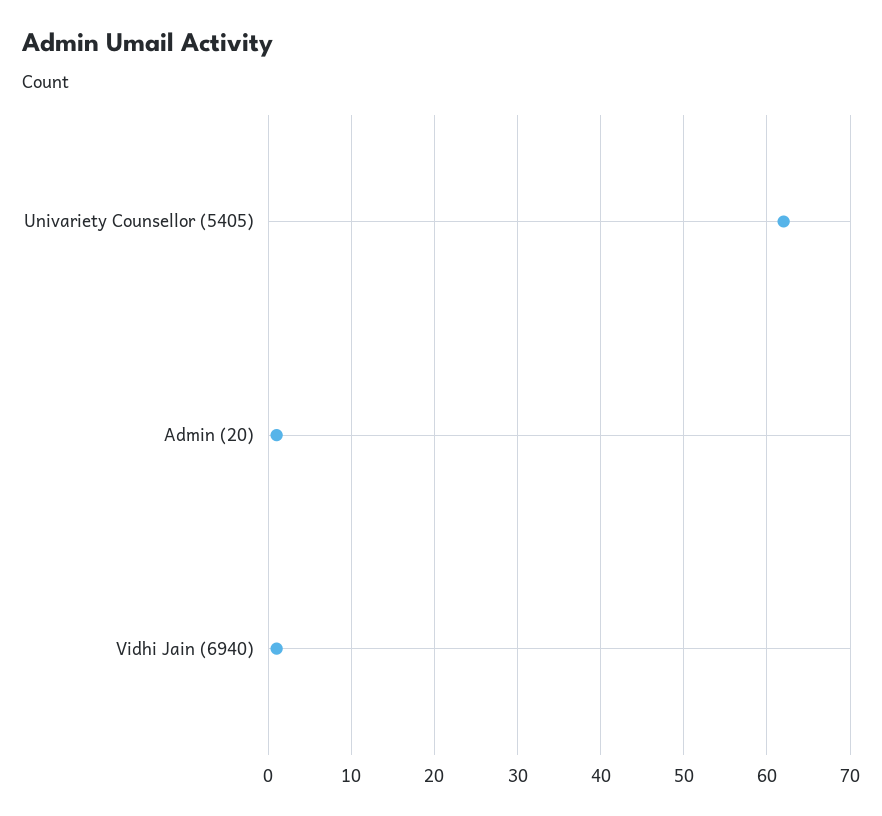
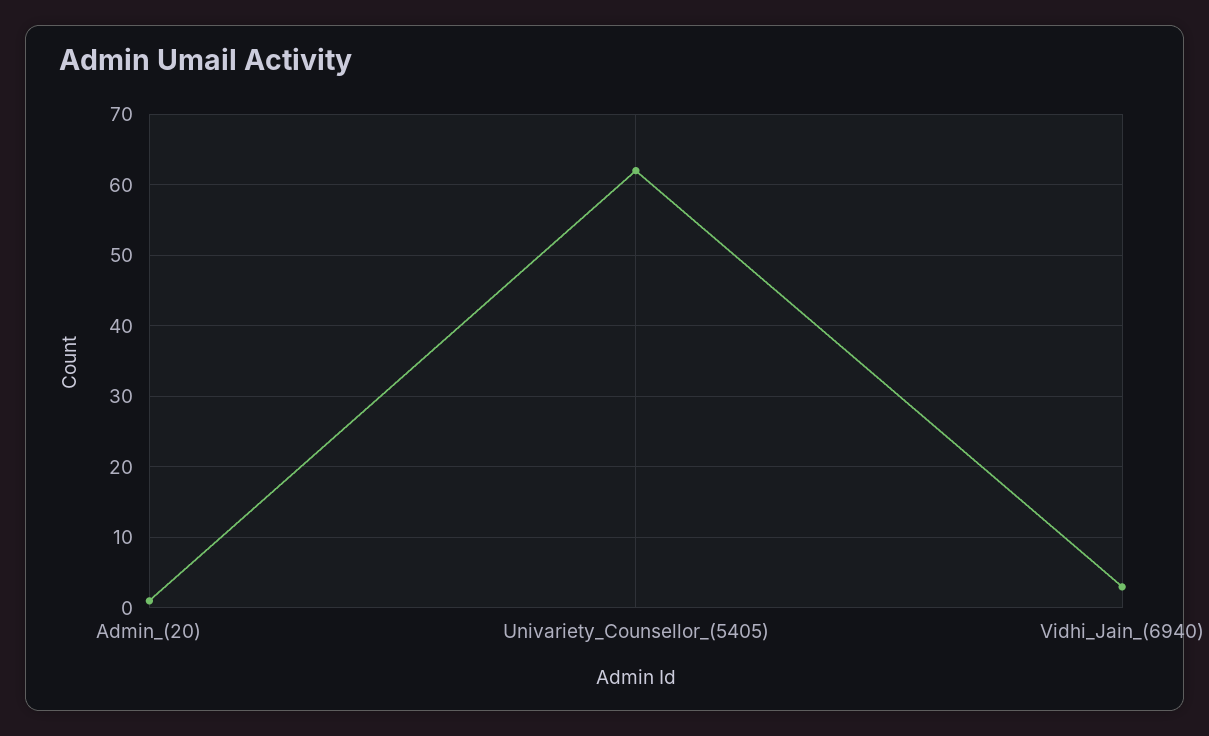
Vidhi Jain (6940): 1 -> 3

